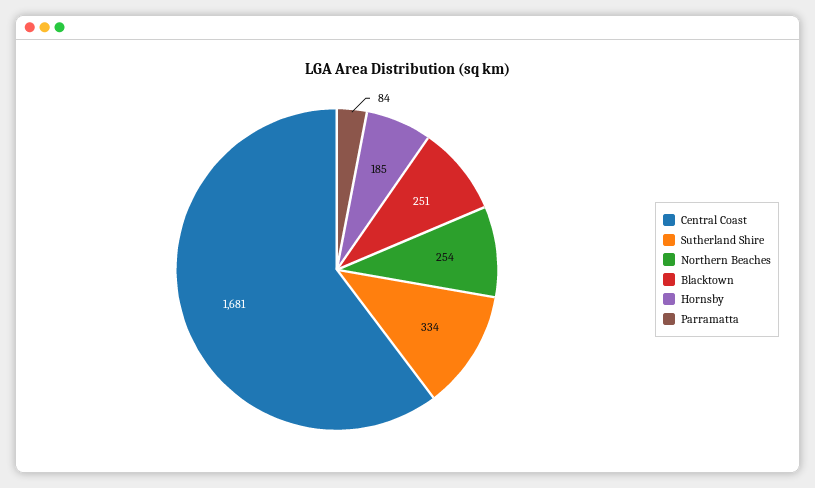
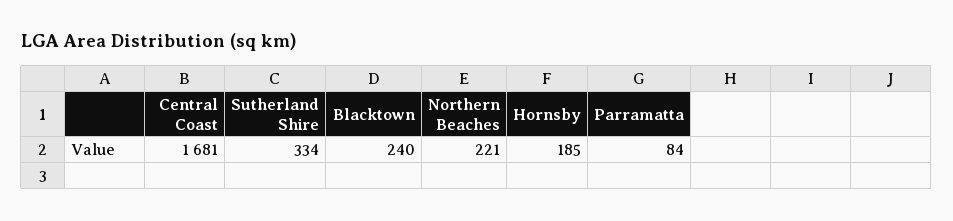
Northern Beaches: 254 -> 221
Blacktown: 251 -> 240

